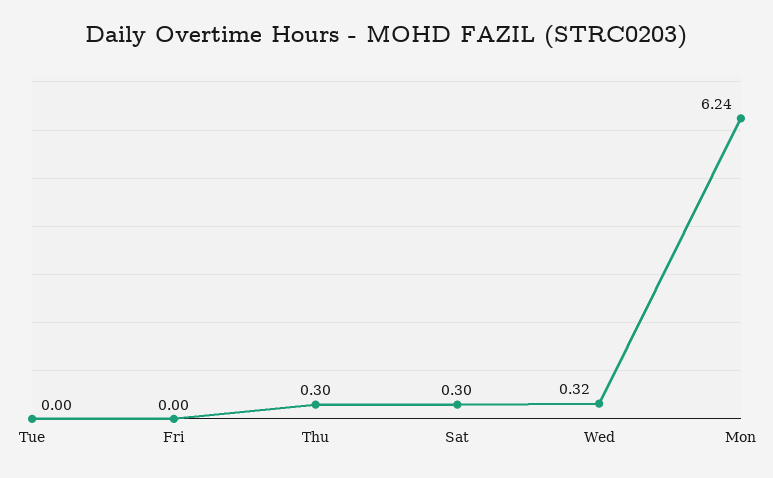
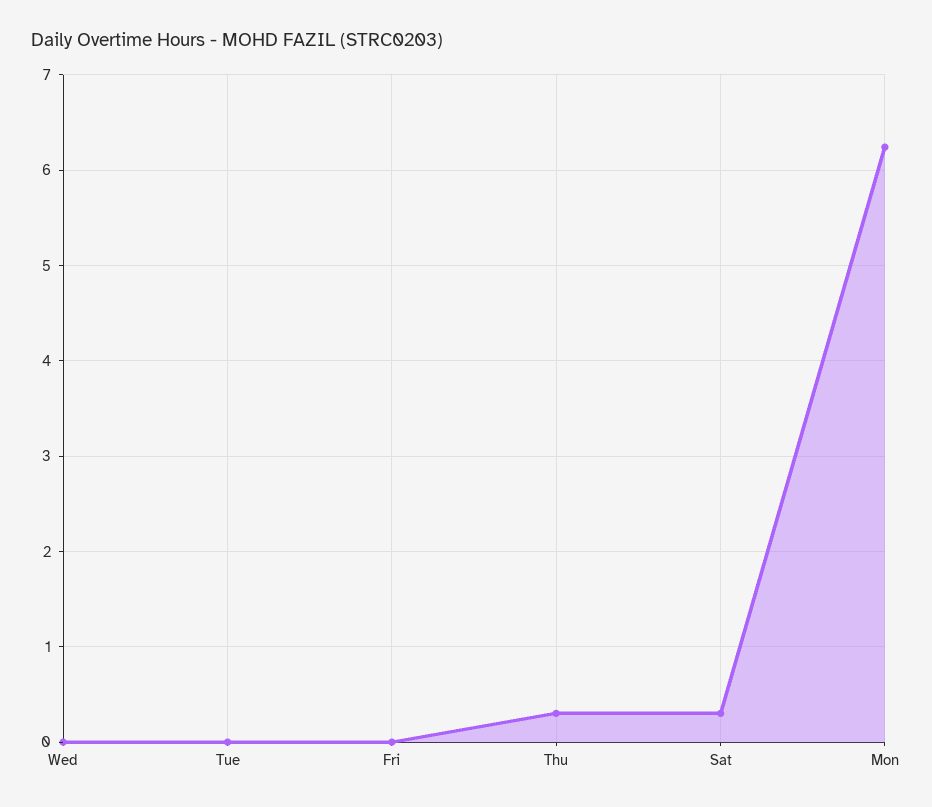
Wed: 0.32 -> 0

